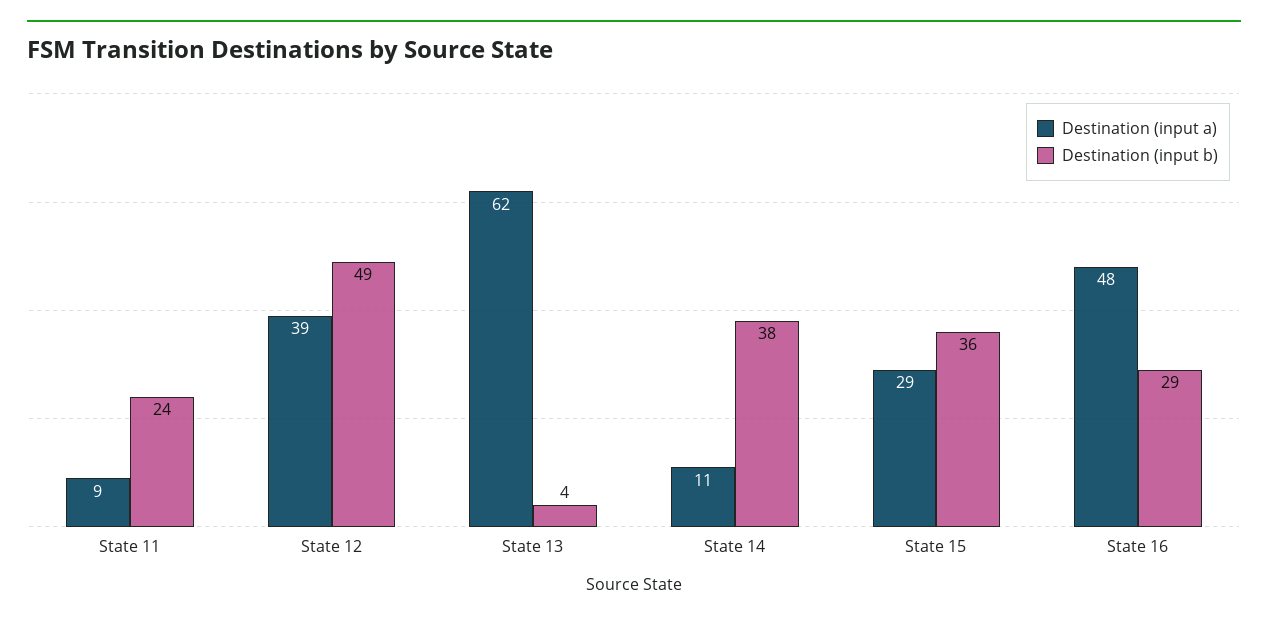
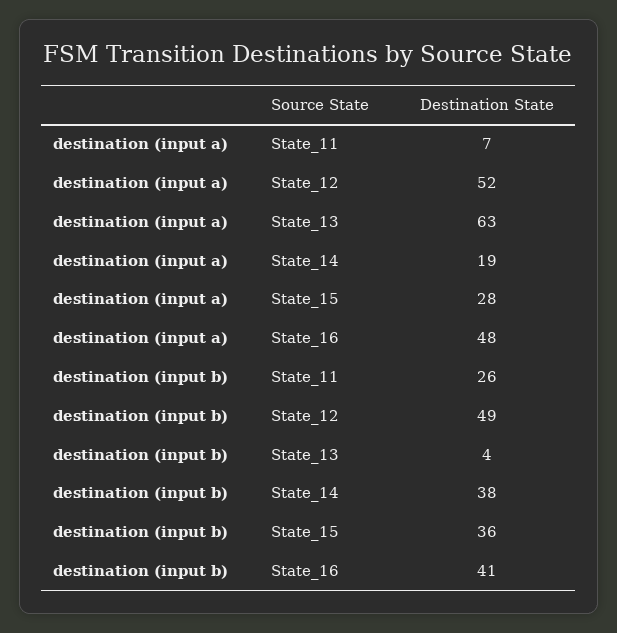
Destination (input a), State 11: 9 -> 7
Destination (input b), State 11: 24 -> 26
Destination (input a), State 12: 39 -> 52
Destination (input a), State 13: 62 -> 63
Destination (input a), State 14: 11 -> 19
Destination (input a), State 15: 29 -> 28
Destination (input b), State 16: 29 -> 41

